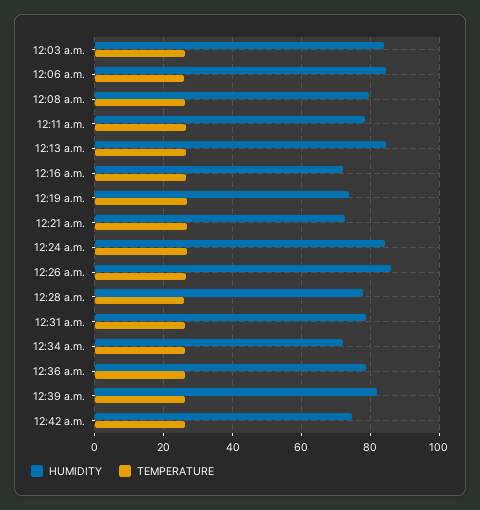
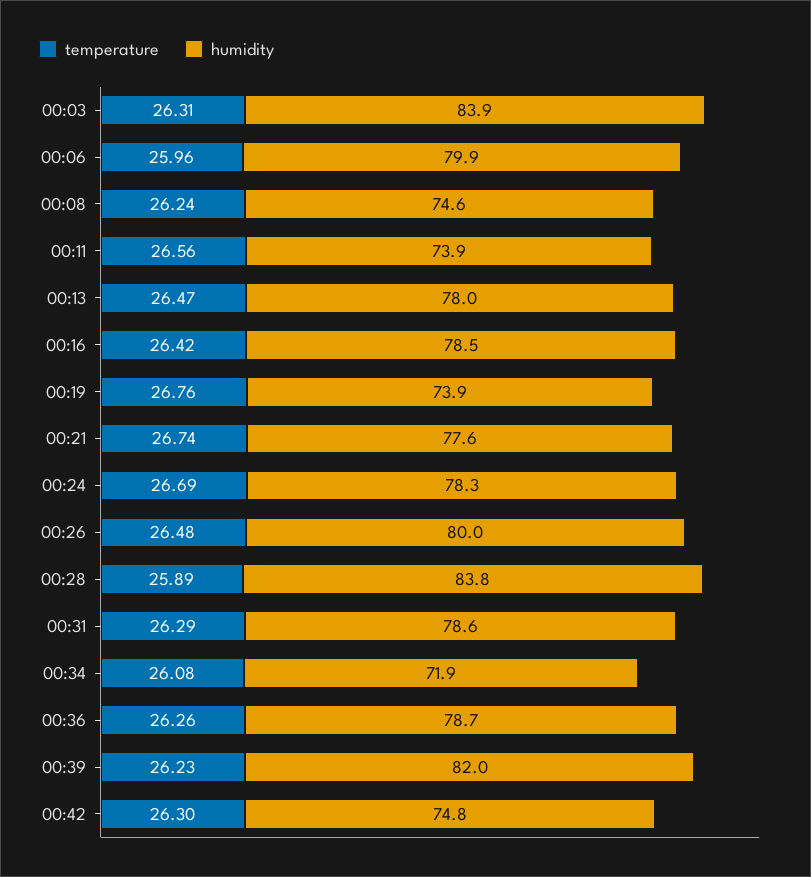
HUMIDITY, 12:06 a.m.: 84 -> 79.9
HUMIDITY, 12:08 a.m.: 80 -> 74.6
HUMIDITY, 12:11 a.m.: 78 -> 73.9
HUMIDITY, 12:13 a.m.: 84 -> 78
HUMIDITY, 12:16 a.m.: 72 -> 78.5
HUMIDITY, 12:21 a.m.: 72 -> 77.6
HUMIDITY, 12:24 a.m.: 84 -> 78.3
HUMIDITY, 12:26 a.m.: 86 -> 80
HUMIDITY, 12:28 a.m.: 78 -> 83.8

